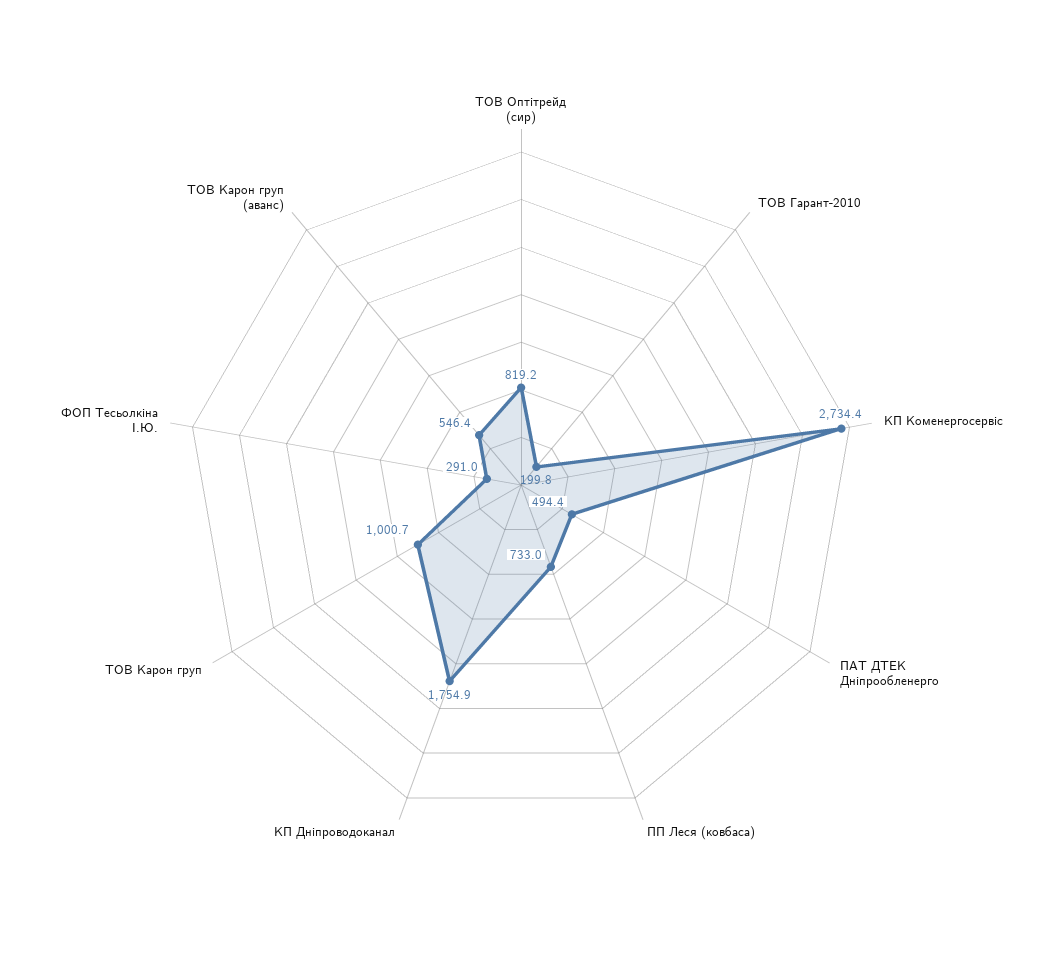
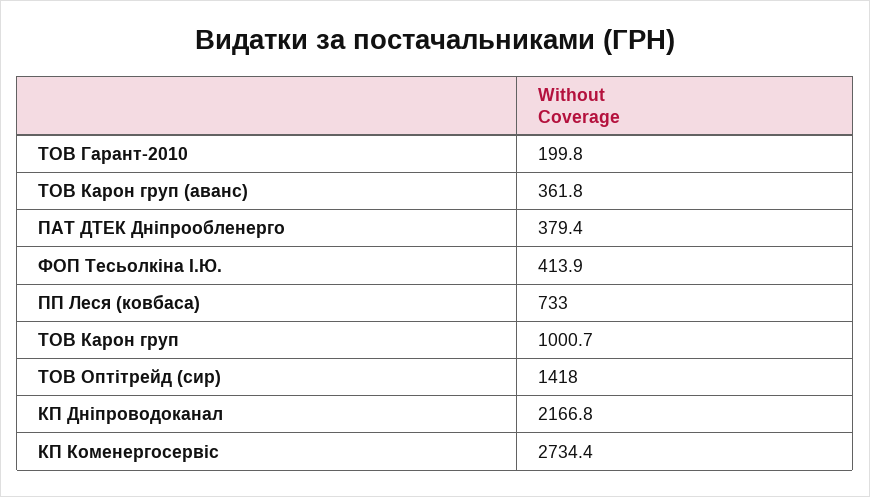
ТОВ Оптітрейд (сир): 819.2 -> 1418
ПАТ ДТЕК Дніпрообленерго: 494.4 -> 379.4
КП Дніпроводоканал: 1754.9 -> 2166.8
ФОП Тесьолкіна І.Ю.: 291 -> 413.9
ТОВ Карон груп (аванс): 546.4 -> 361.8

